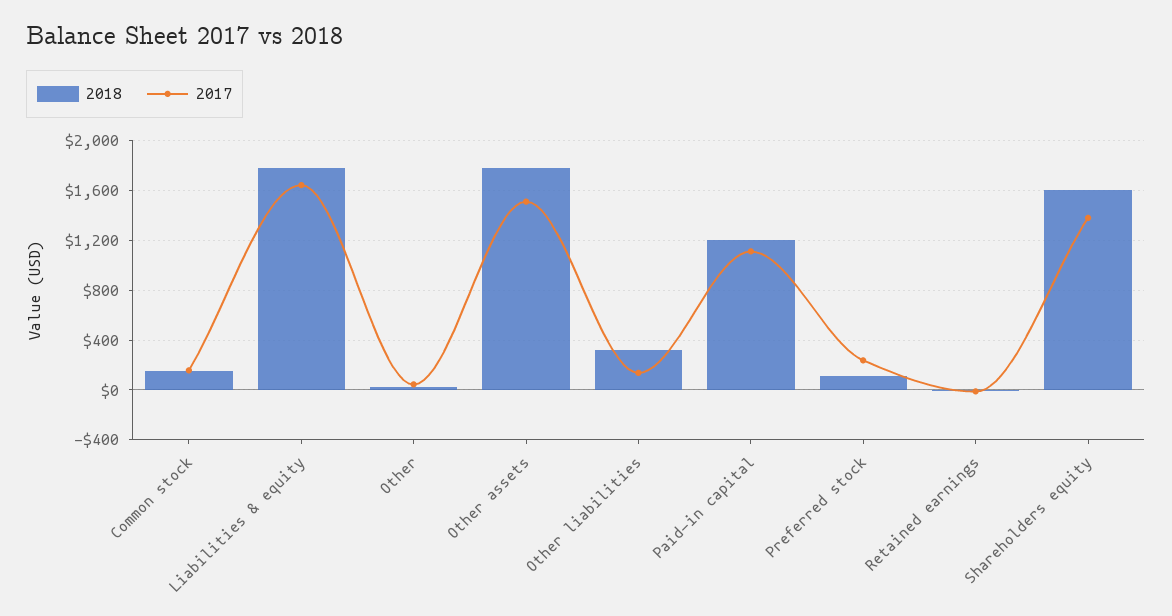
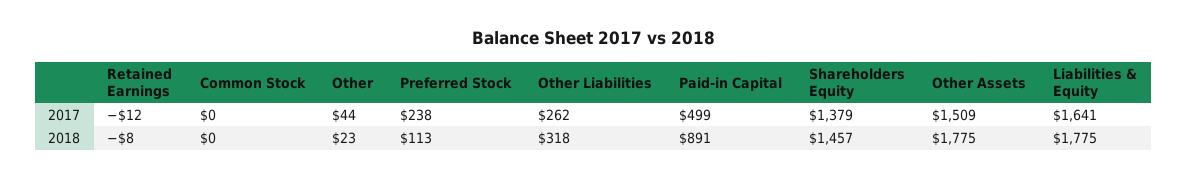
2018, Common stock: 150 -> 0
2017, Common stock: 150 -> 0
2017, Other liabilities: 150 -> 262
2018, Paid-in capital: 1200 -> 891
2017, Paid-in capital: 1100 -> 499
2018, Shareholders equity: 1600 -> 1457

